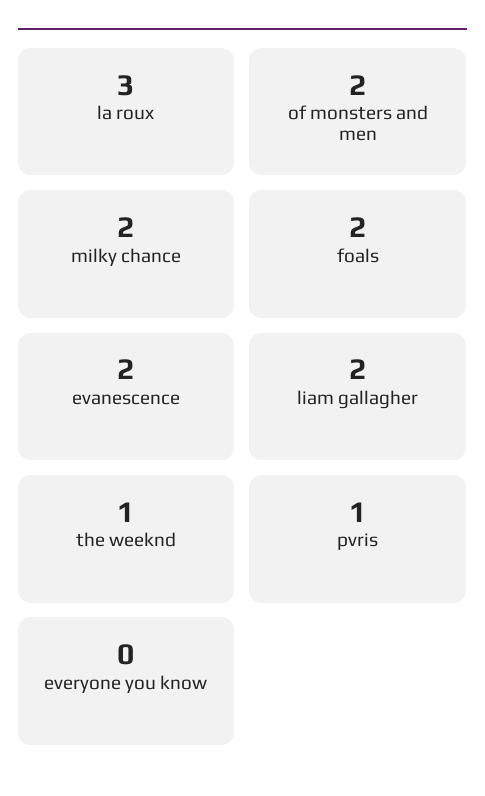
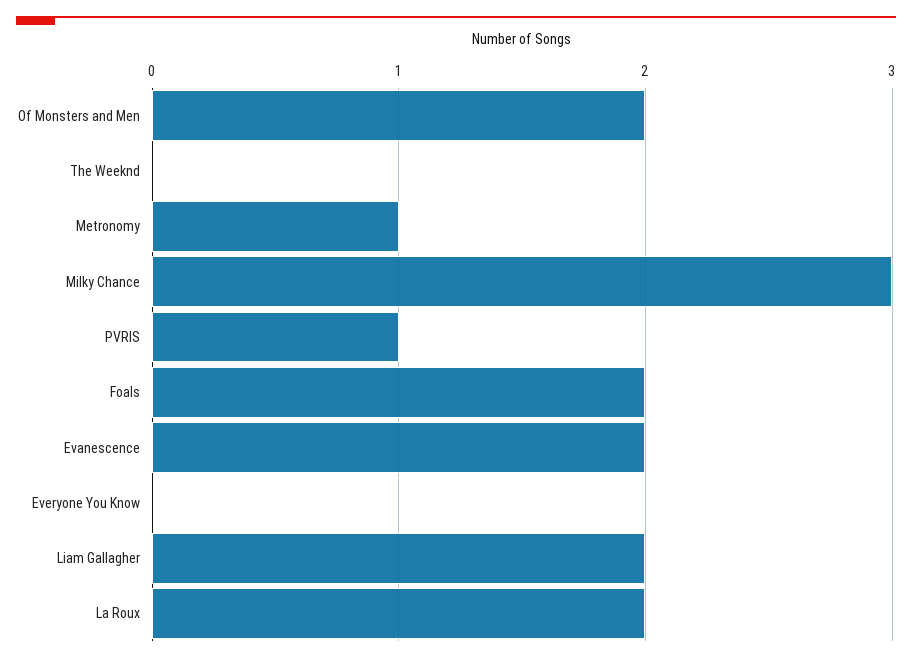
la roux: 3 -> 2
milky chance: 2 -> 3
the weeknd: 1 -> 0
Metronomy: none -> 1

